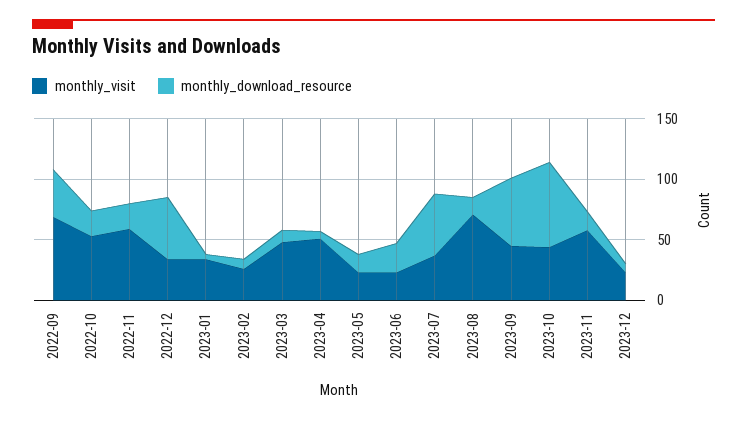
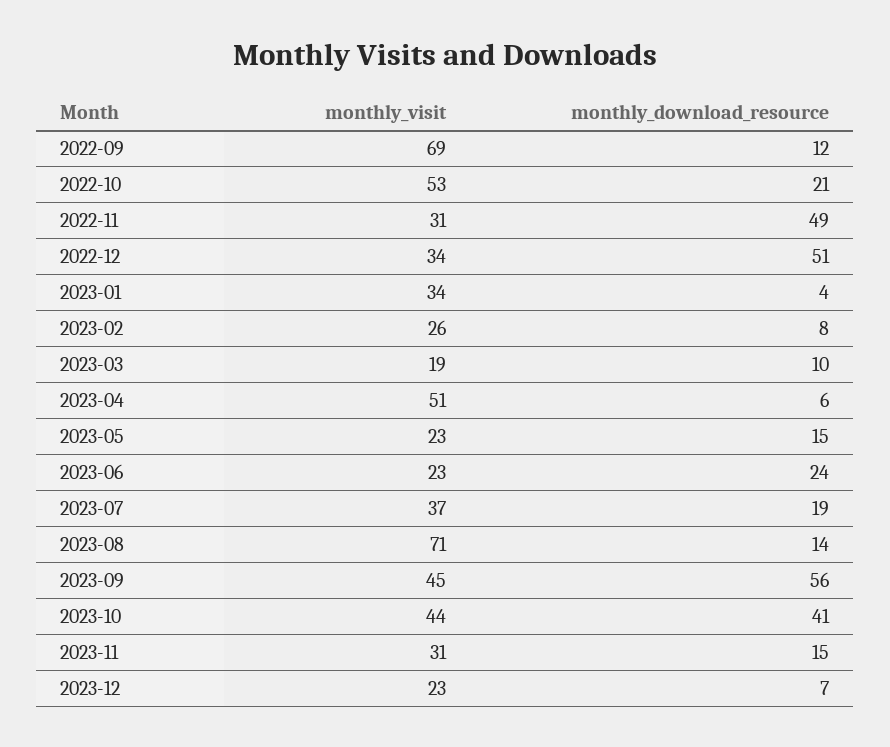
monthly_download_resource, 2022-09: 40 -> 12
monthly_visit, 2022-11: 60 -> 31
monthly_download_resource, 2022-11: 20 -> 49
monthly_visit, 2023-03: 50 -> 19
monthly_download_resource, 2023-07: 50 -> 19
monthly_download_resource, 2023-10: 70 -> 41
monthly_visit, 2023-11: 60 -> 31

